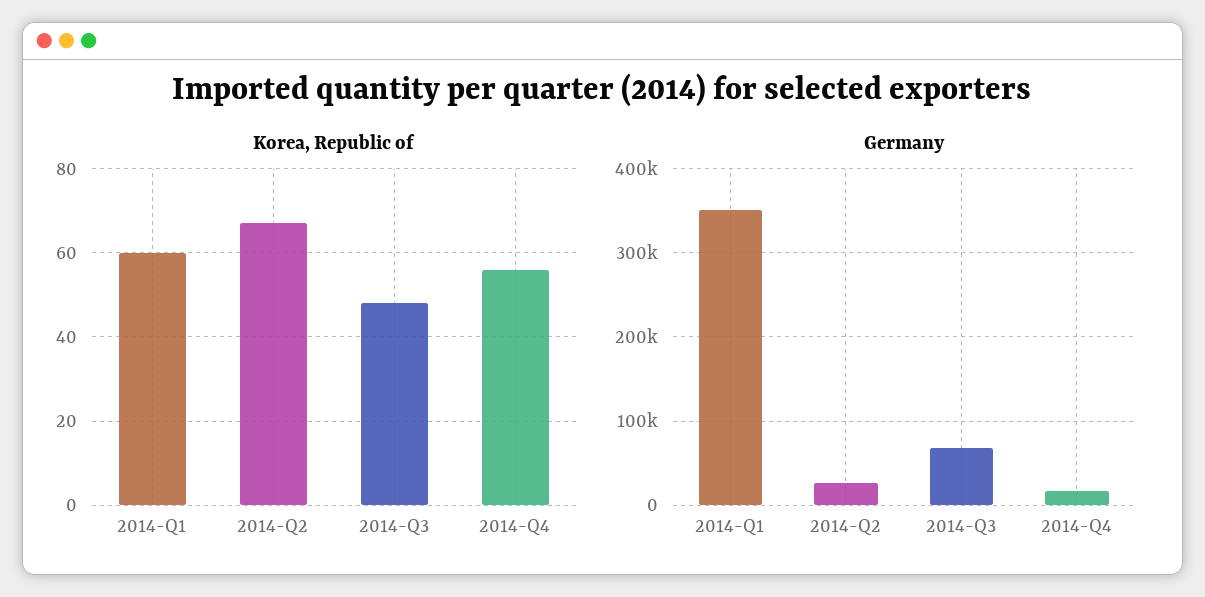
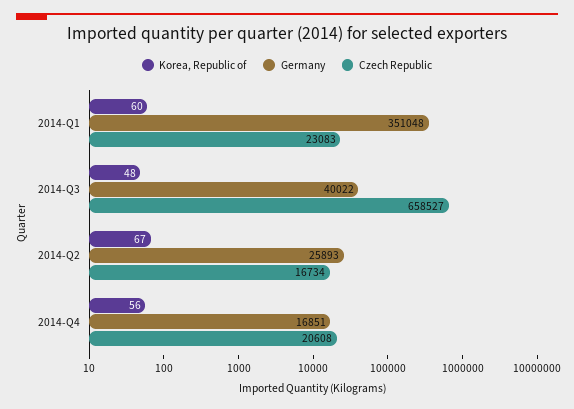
Germany, 2014-Q3: 70000 -> 40022
Czech Republic, 2014-Q1: none -> 23083
Czech Republic, 2014-Q3: none -> 658527
Czech Republic, 2014-Q2: none -> 16734
Czech Republic, 2014-Q4: none -> 20608

